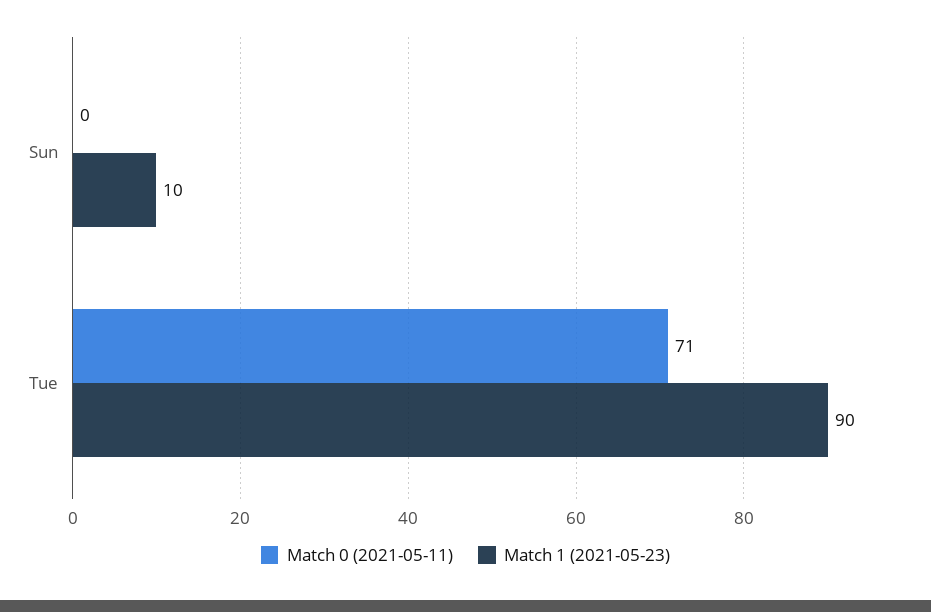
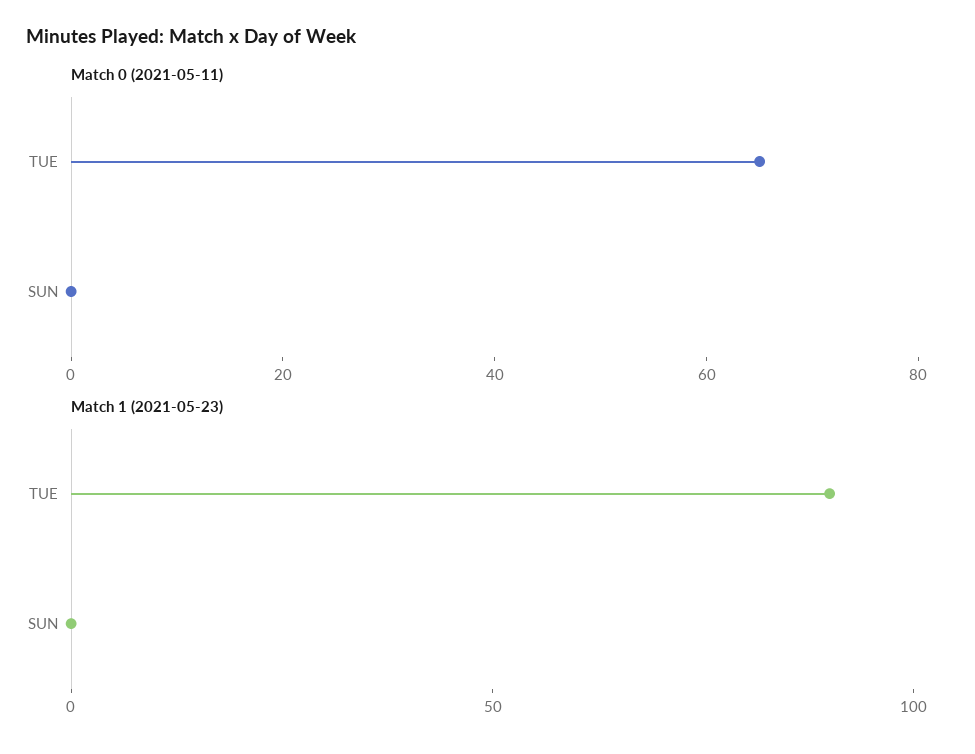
Match 1 (2021-05-23), Sun: 10 -> 0
Match 0 (2021-05-11), Tue: 71 -> 65

